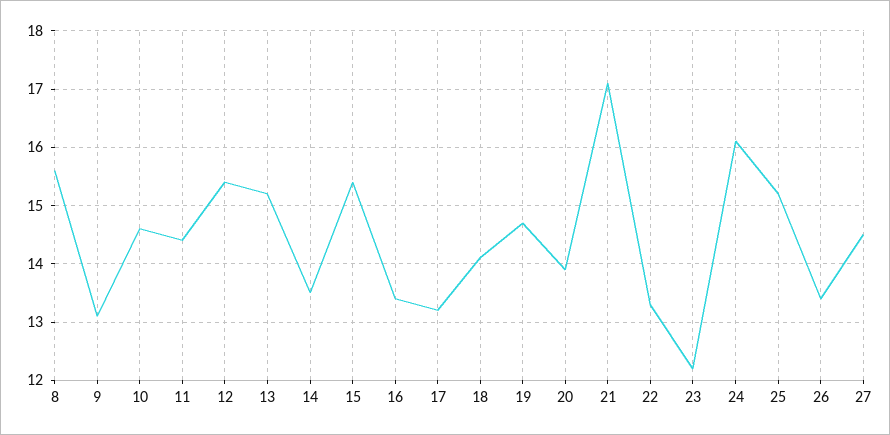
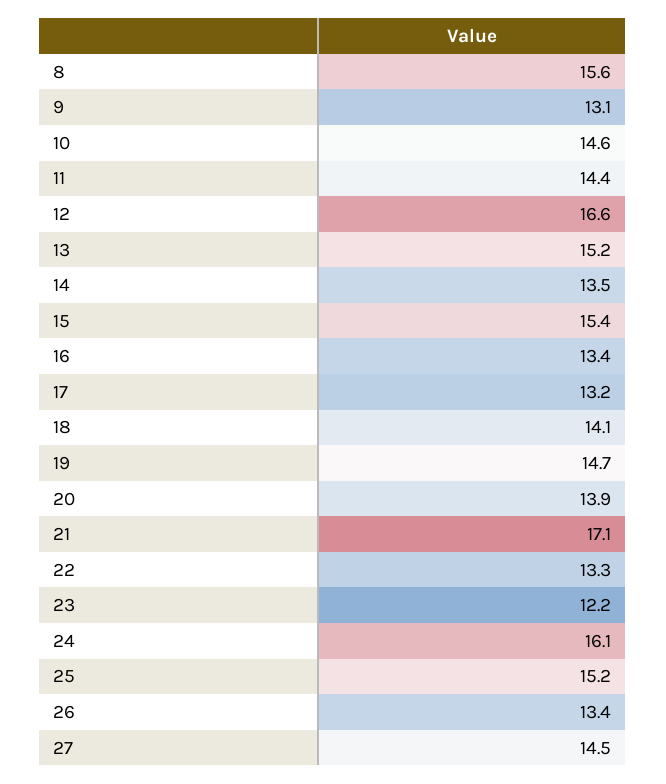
12: 15.5 -> 16.6

